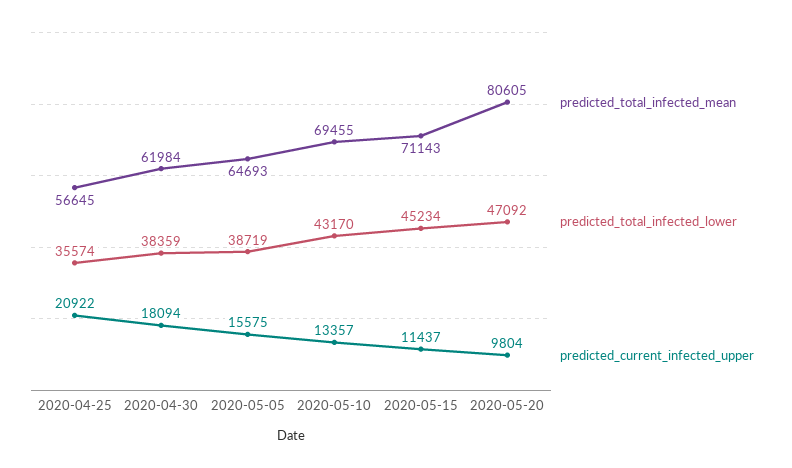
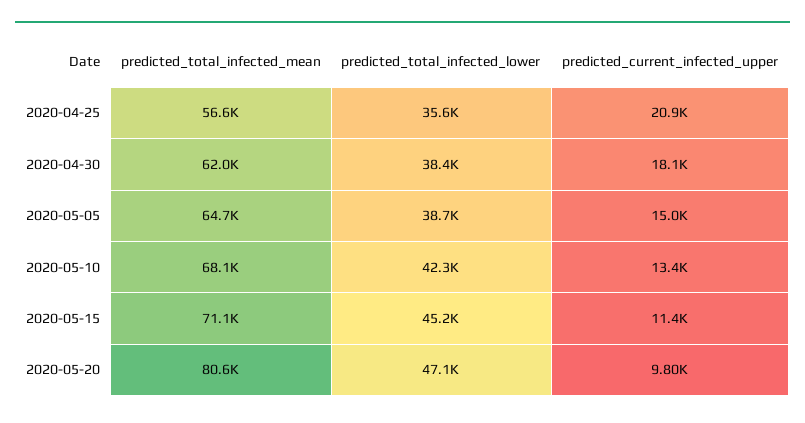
predicted_current_infected_upper, 2020-05-05: 15575 -> 15000
predicted_total_infected_mean, 2020-05-10: 69455 -> 68100
predicted_total_infected_lower, 2020-05-10: 43170 -> 42300

